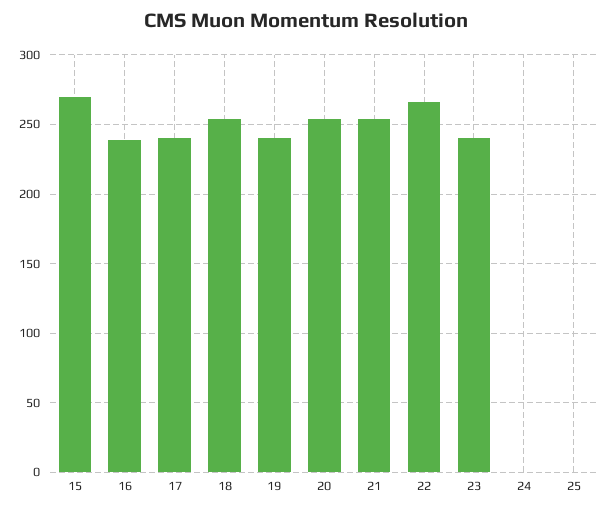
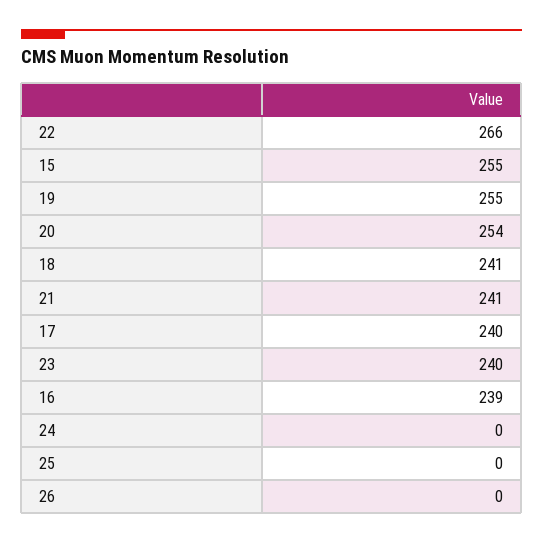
15: 270 -> 255
18: 255 -> 241
19: 240 -> 255
21: 255 -> 241
26: none -> 0

